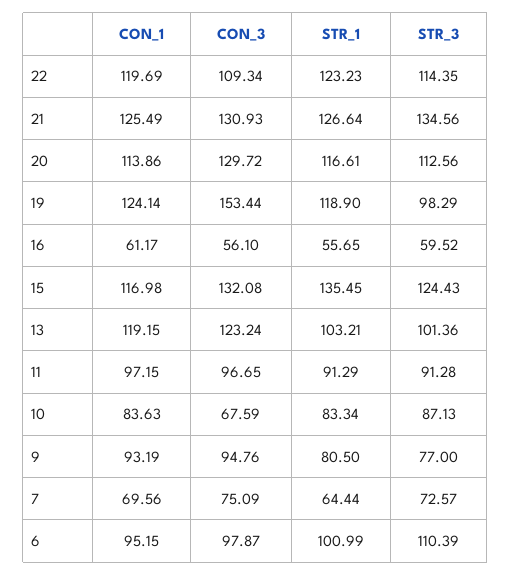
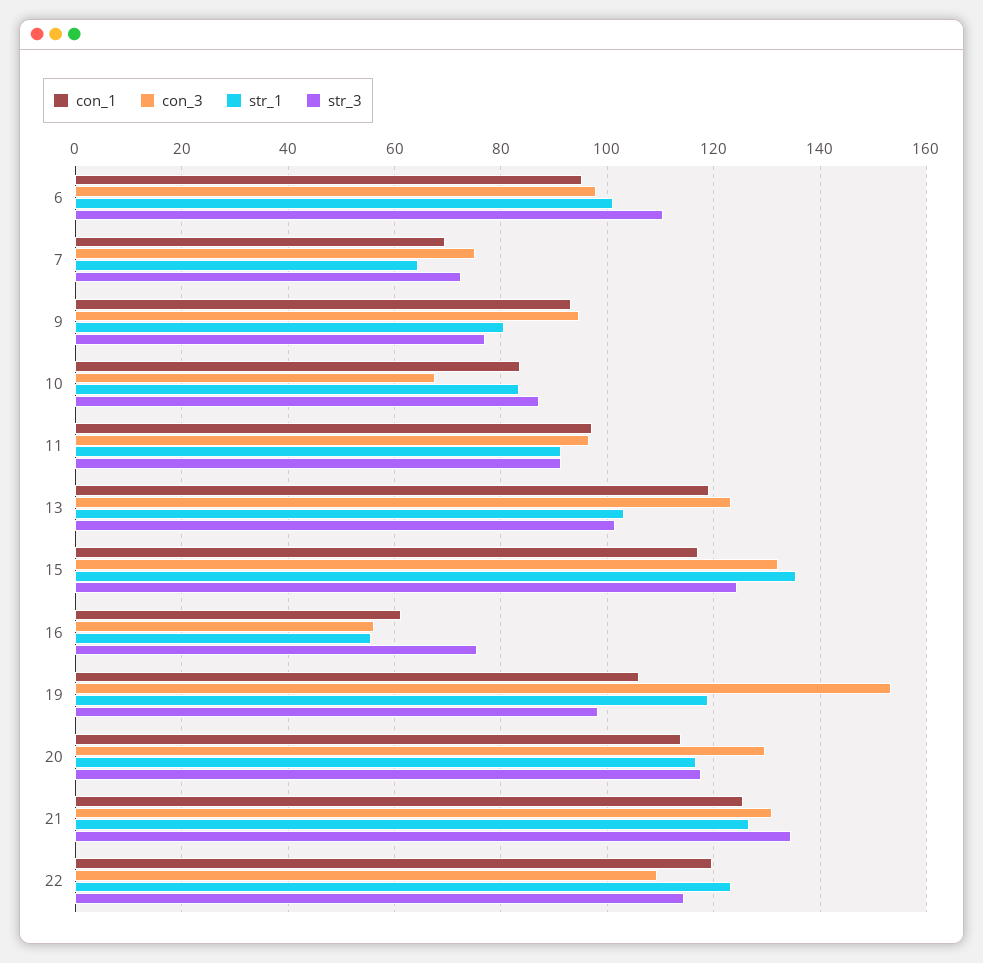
STR_3, 20: 112.56 -> 118
CON_1, 19: 124.14 -> 106
STR_3, 16: 59.52 -> 76

